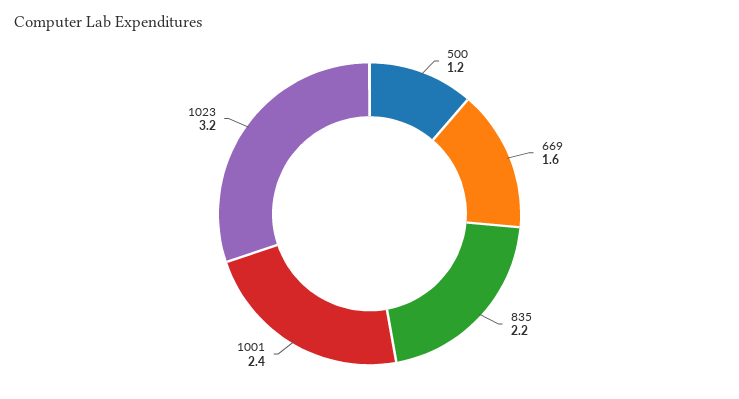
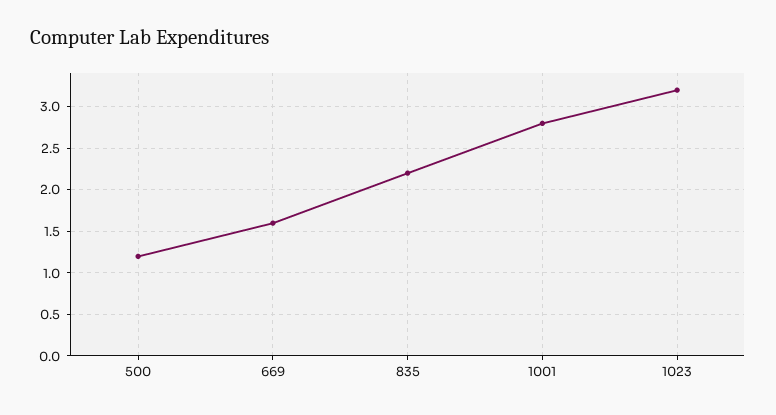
1001: 2.4 -> 2.8

